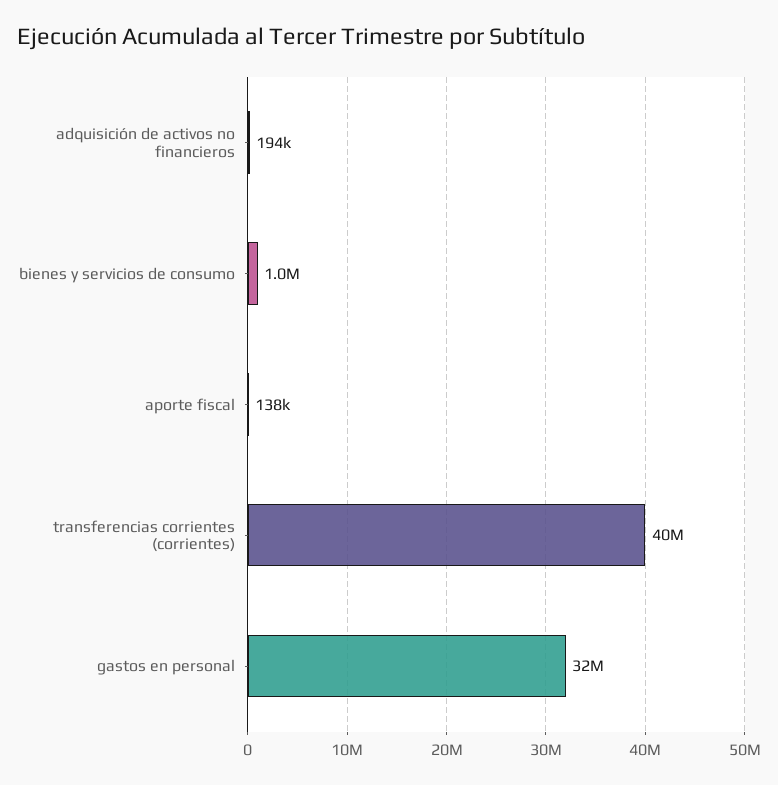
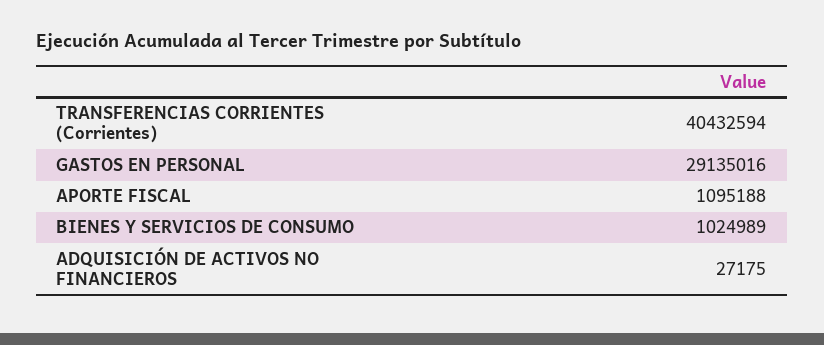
adquisición de activos no financieros: 194000 -> 27175
aporte fiscal: 138000 -> 1095188
gastos en personal: 32000000 -> 29135016

